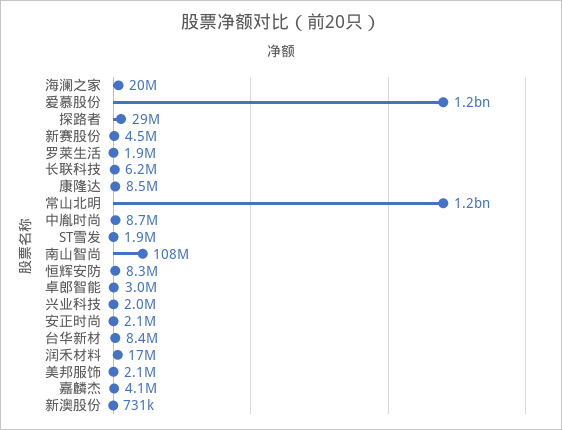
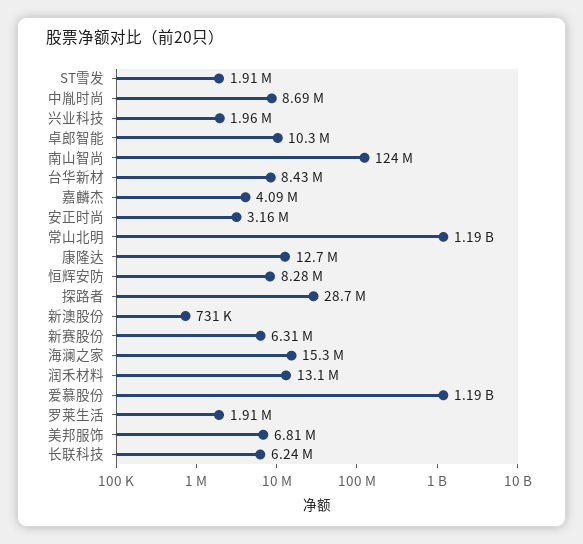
海澜之家: 20000000 -> 15300000
新赛股份: 4500000 -> 6310000
康隆达: 8500000 -> 12700000
南山智尚: 108000000 -> 124000000
卓郎智能: 3000000 -> 10300000
安正时尚: 2100000 -> 3160000
润禾材料: 17000000 -> 13100000
美邦服饰: 2100000 -> 6810000

